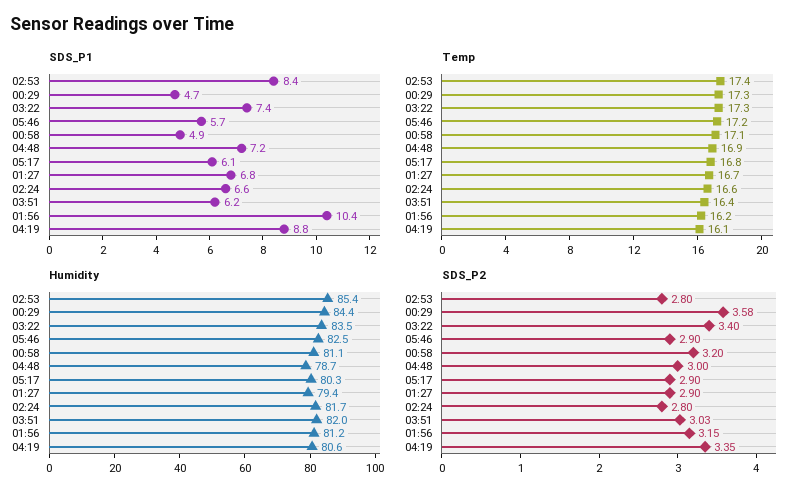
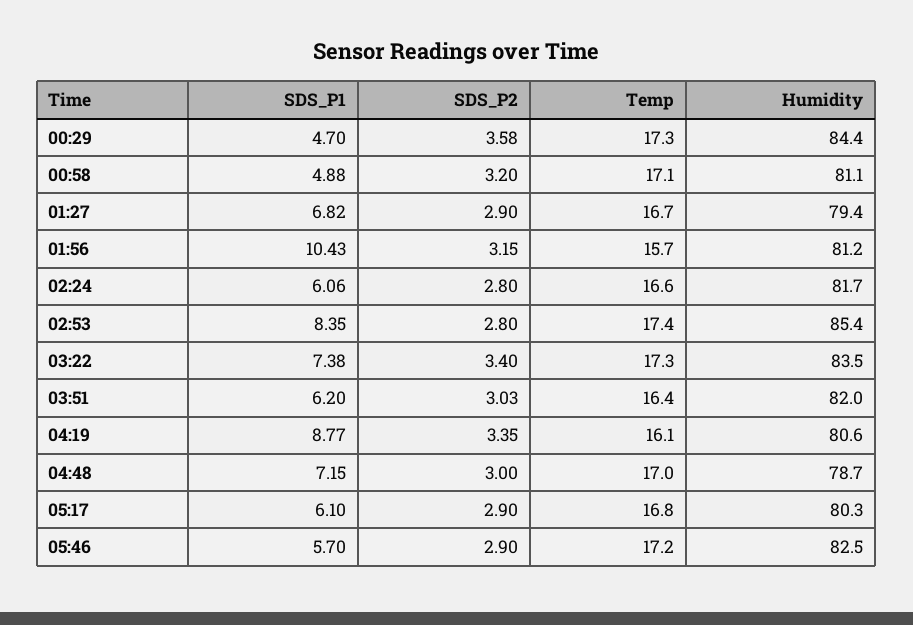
SDS_P1, 02:24: 6.6 -> 6.06
Temp, 04:48: 16.9 -> 17
Temp, 01:56: 16.2 -> 15.7

